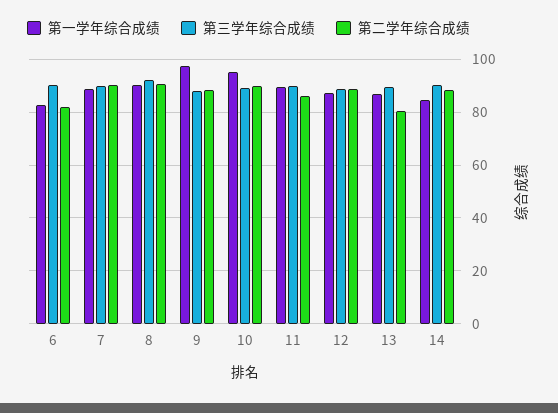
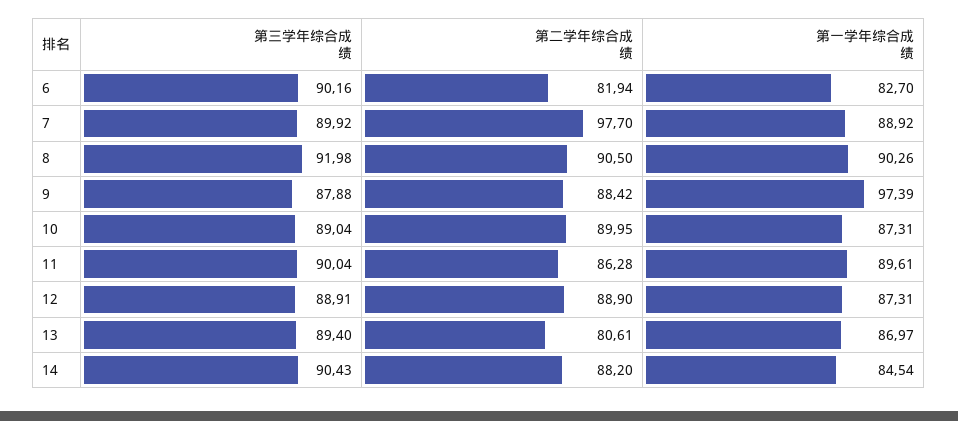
第二学年综合成绩, 7: 90 -> 97.7
第一学年综合成绩, 10: 95 -> 87.31

